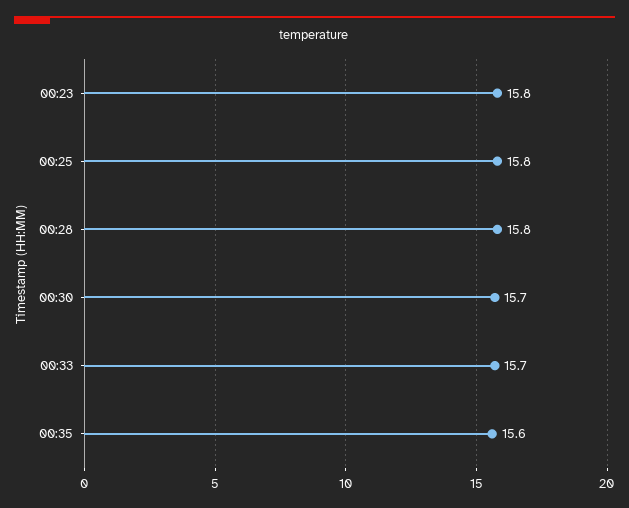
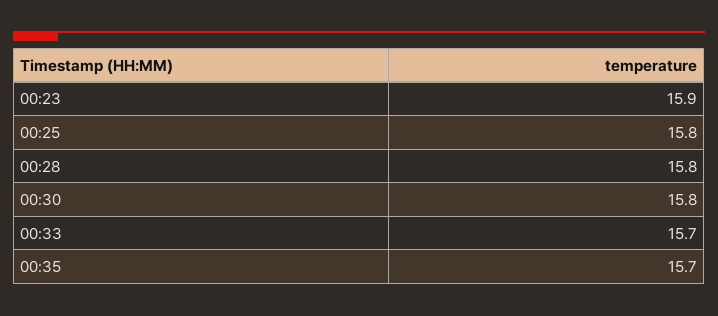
00:23: 15.8 -> 15.9
00:30: 15.7 -> 15.8
00:35: 15.6 -> 15.7

